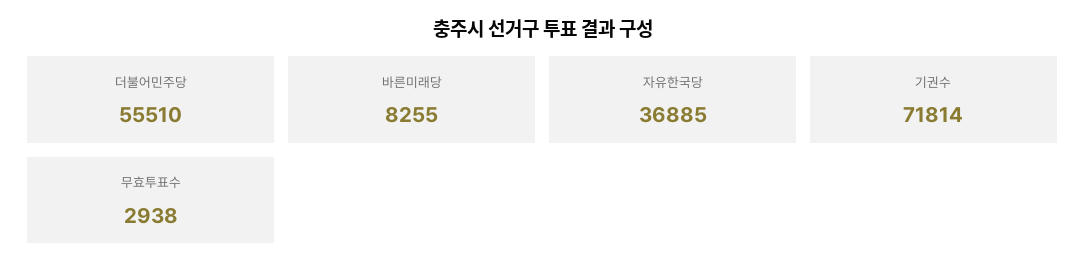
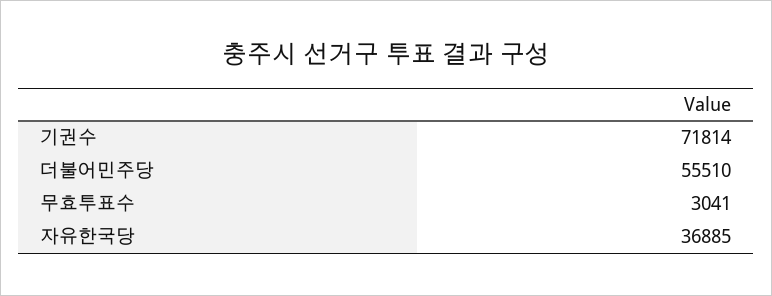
바른미래당: 8255 -> none
무효투표수: 2938 -> 3041

